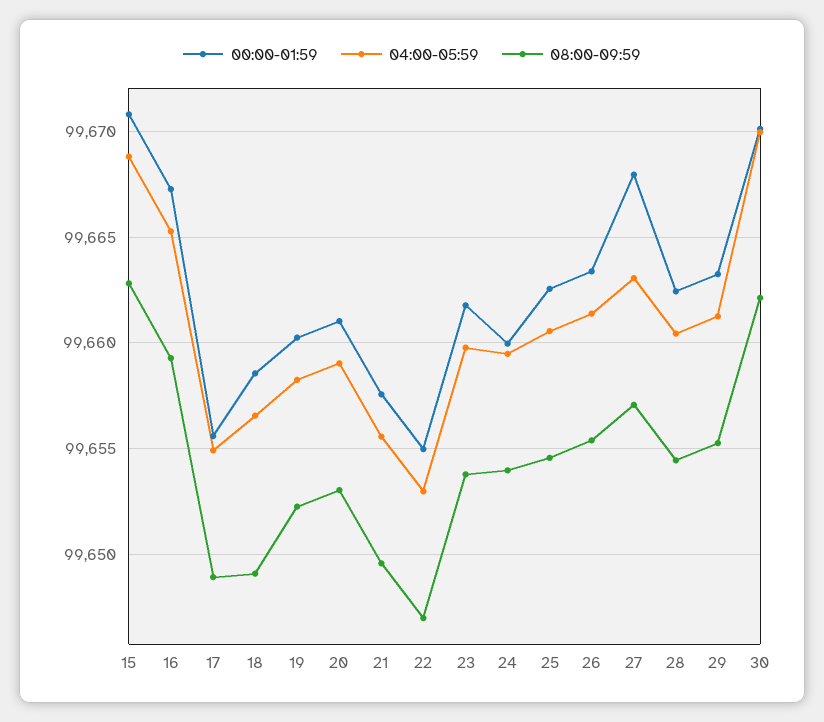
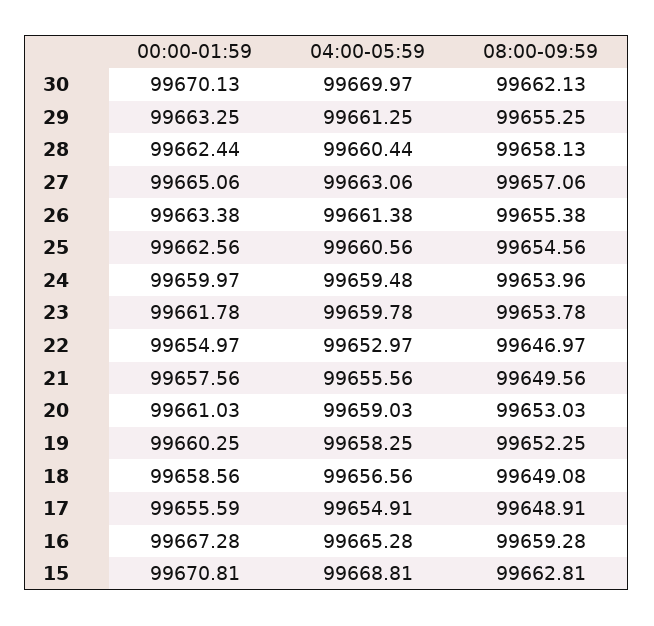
00:00-01:59, 27: 99668 -> 99665.06
08:00-09:59, 28: 99654.5 -> 99658.13

